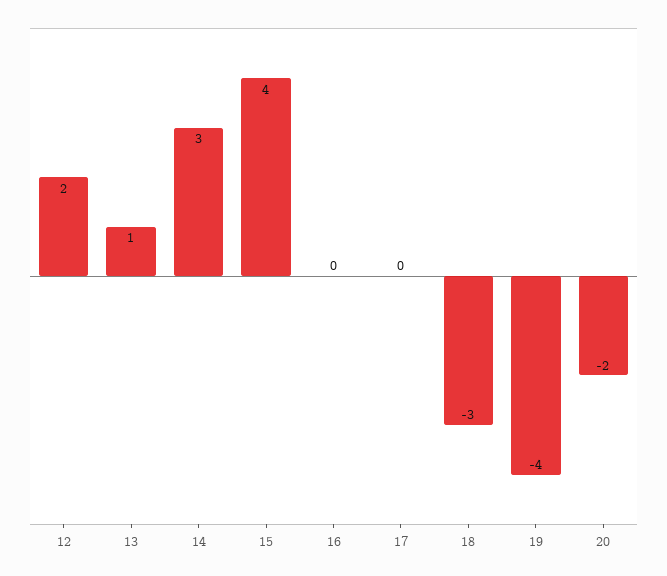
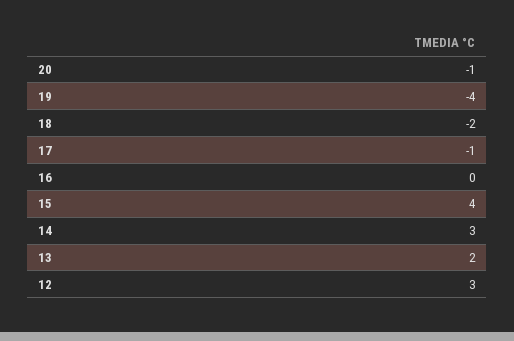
12: 2 -> 3
13: 1 -> 2
17: 0 -> -1
18: -3 -> -2
20: -2 -> -1

